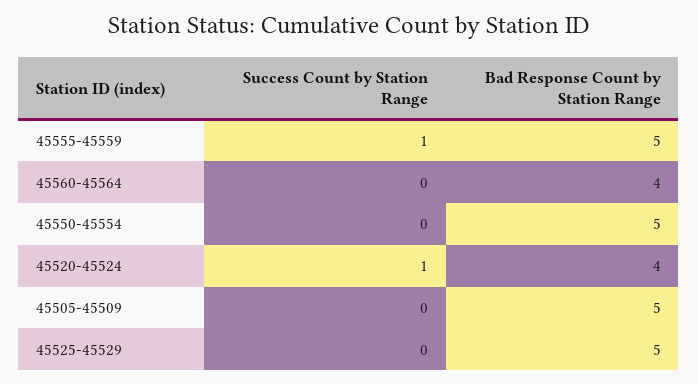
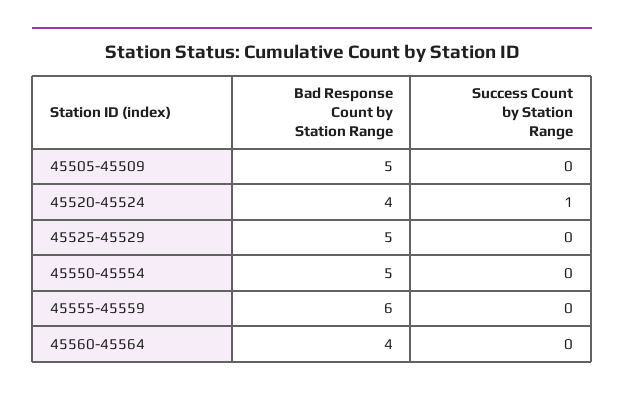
Success Count by Station Range, 45555-45559: 1 -> 0
Bad Response Count by Station Range, 45555-45559: 5 -> 6

